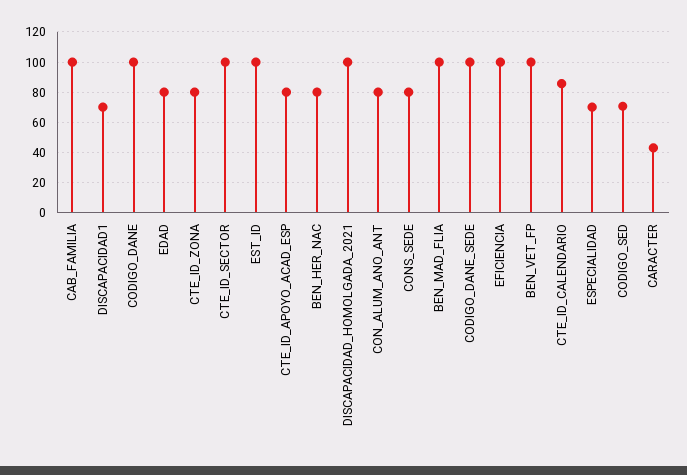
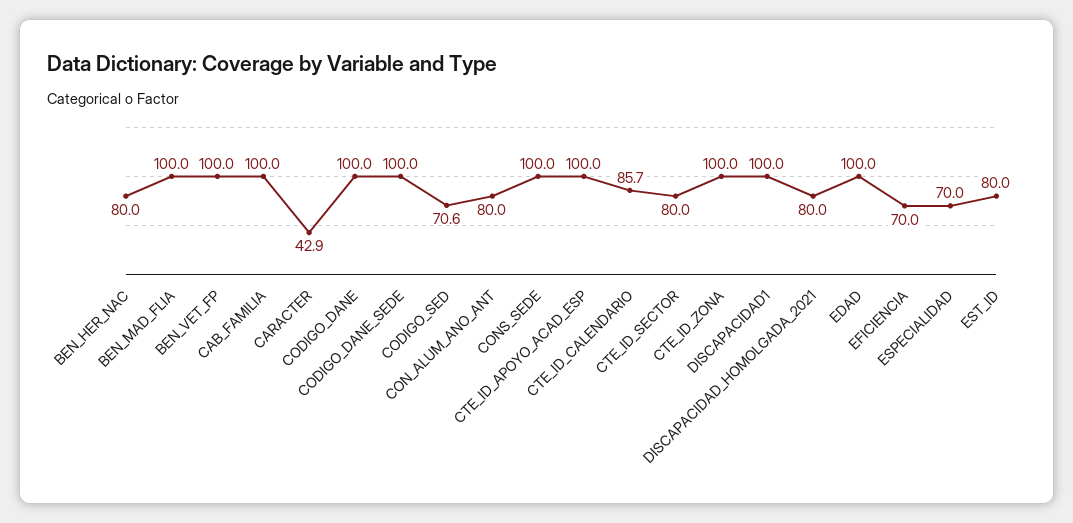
DISCAPACIDAD1: 70 -> 100
EDAD: 80 -> 100
CTE_ID_ZONA: 80 -> 100
CTE_ID_SECTOR: 100 -> 80
EST_ID: 100 -> 80
CTE_ID_APOYO_ACAD_ESP: 80 -> 100
DISCAPACIDAD_HOMOLGADA_2021: 100 -> 80
CONS_SEDE: 80 -> 100
EFICIENCIA: 100 -> 70

